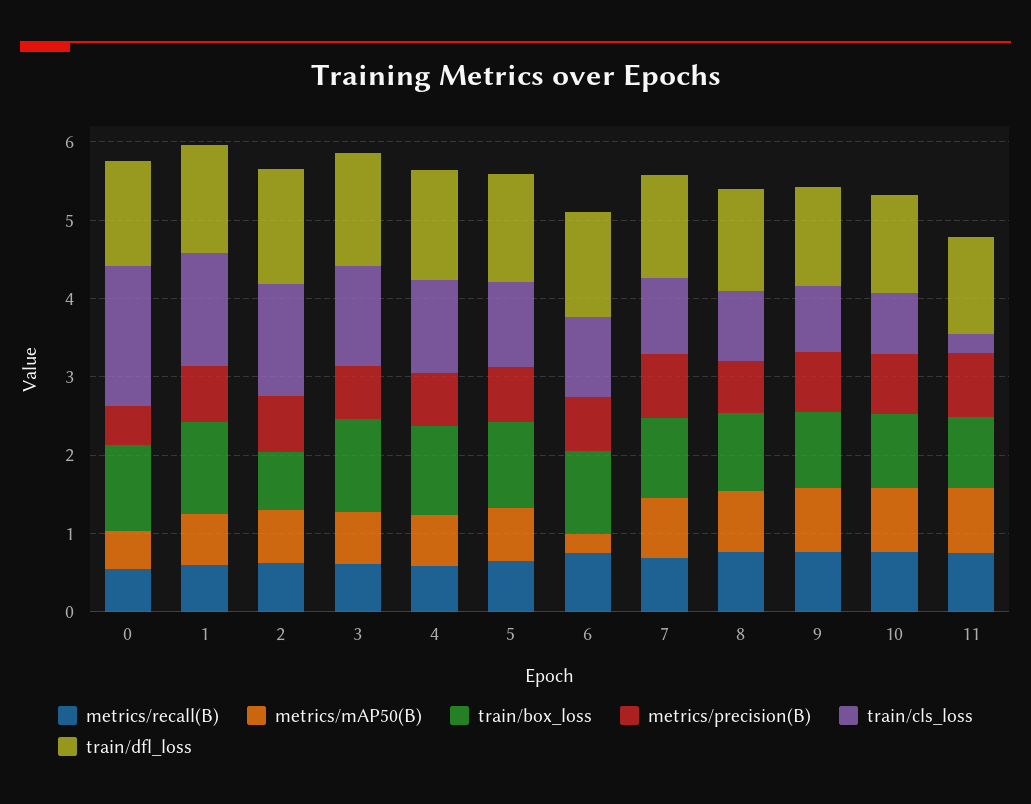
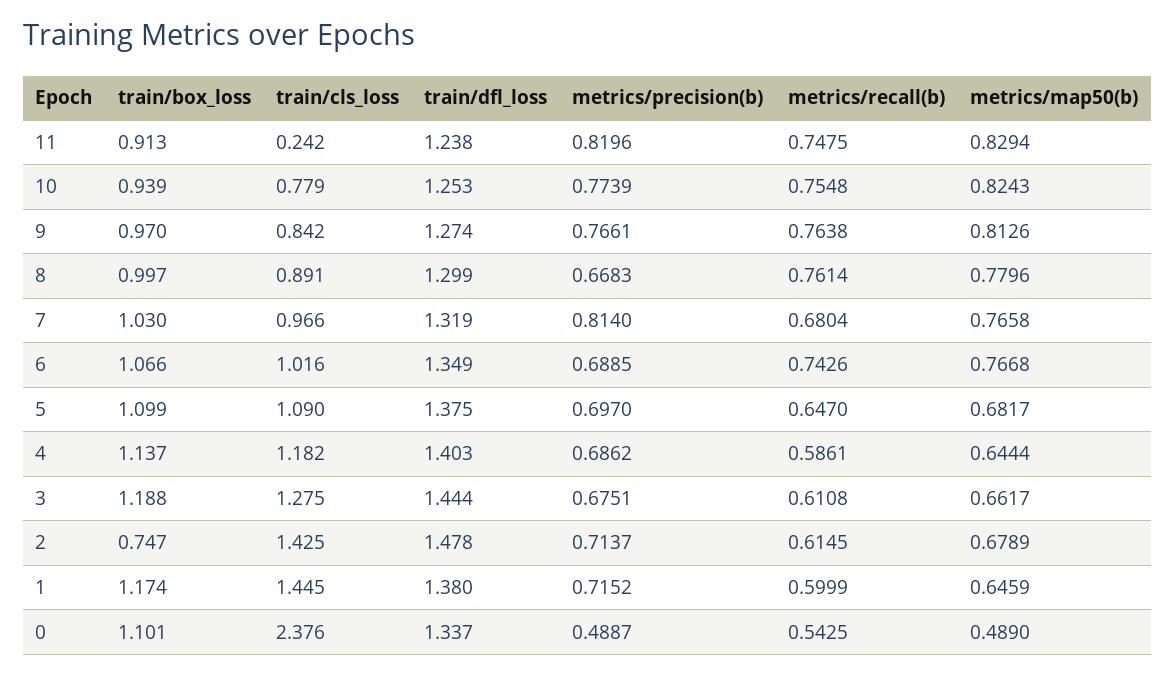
train/cls_loss, 0: 1.8 -> 2.376
metrics/mAP50(B), 6: 0.2 -> 0.7668

